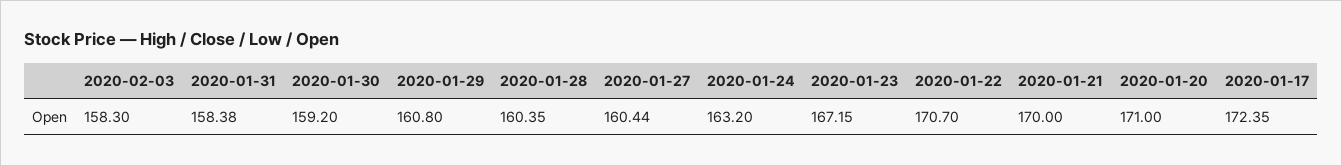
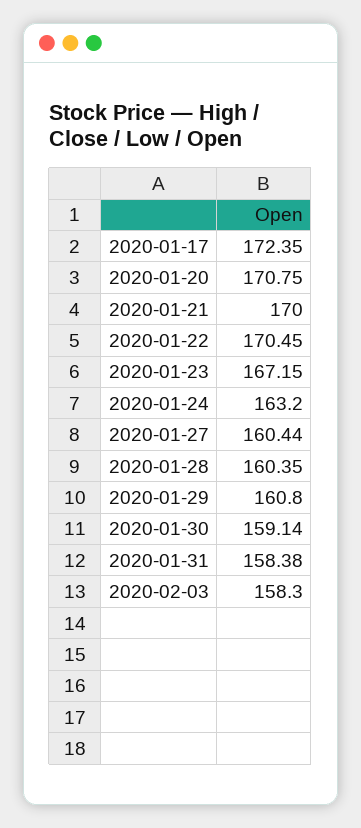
2020-01-30: 159.2 -> 159.14
2020-01-22: 170.7 -> 170.45
2020-01-20: 171 -> 170.75

